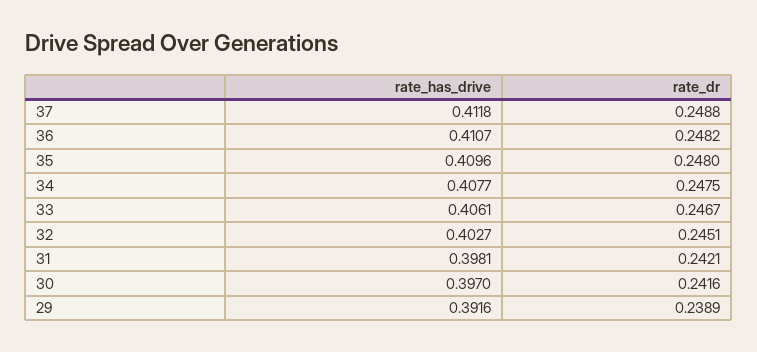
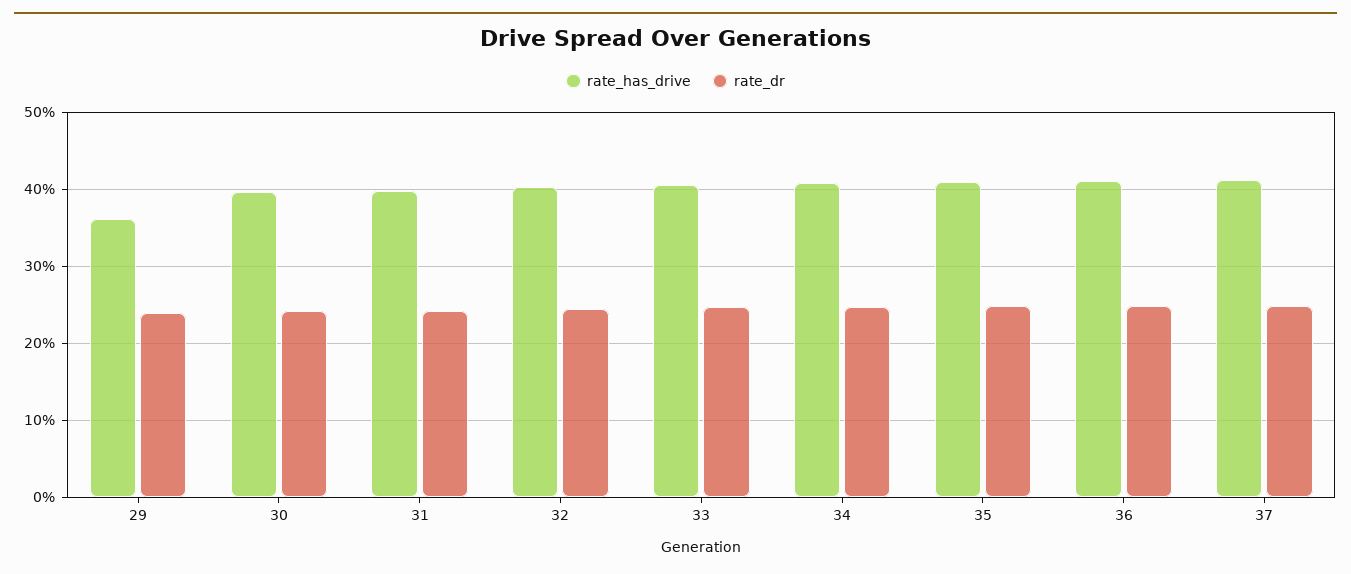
rate_has_drive, 29: 0.3916 -> 0.36

